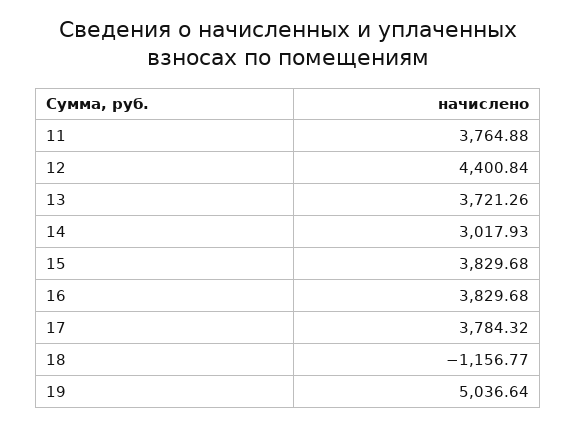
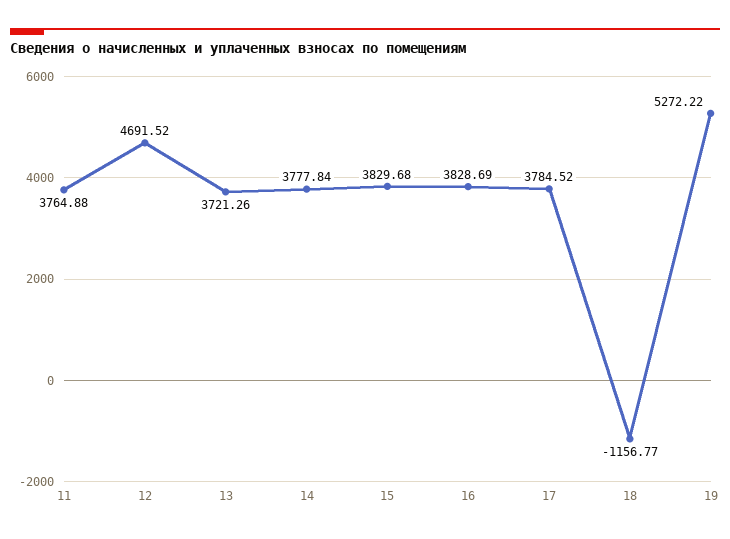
12: 4400.84 -> 4691.52
14: 3017.93 -> 3777.84
16: 3829.68 -> 3828.69
17: 3784.32 -> 3784.52
19: 5036.64 -> 5272.22

